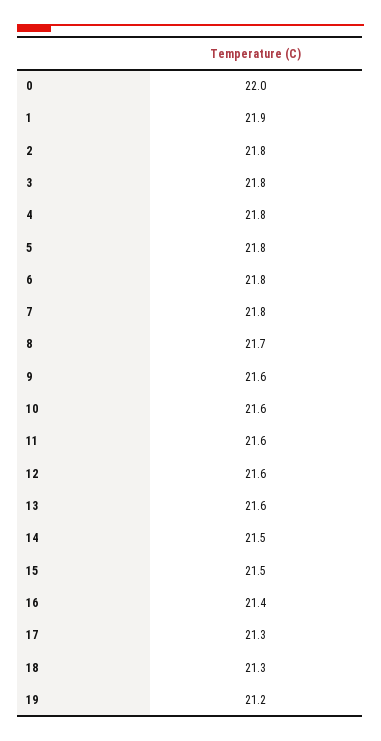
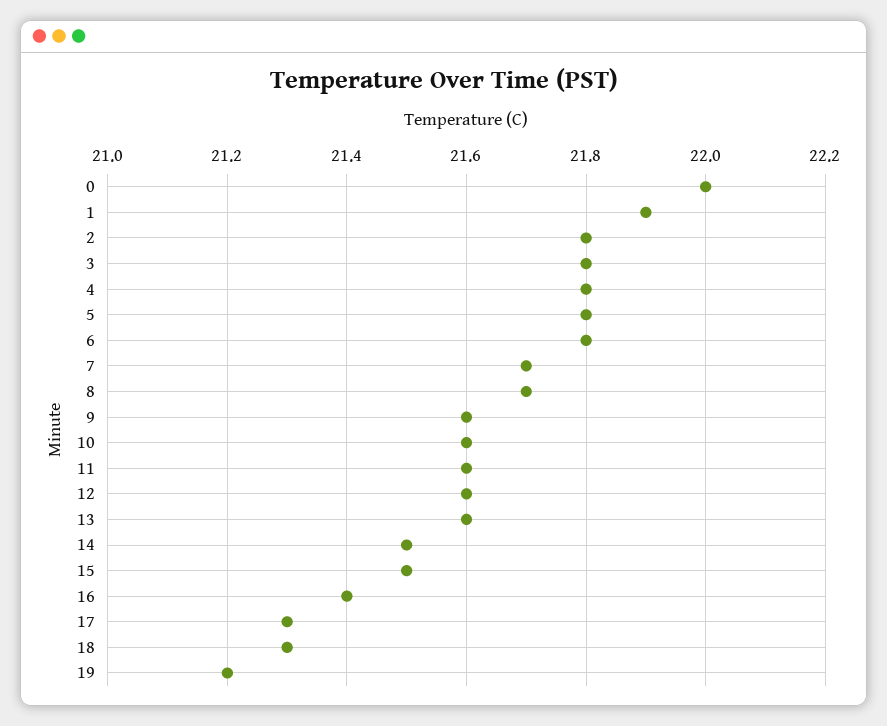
7: 21.8 -> 21.7

